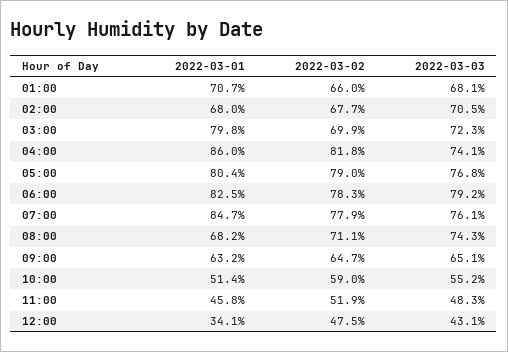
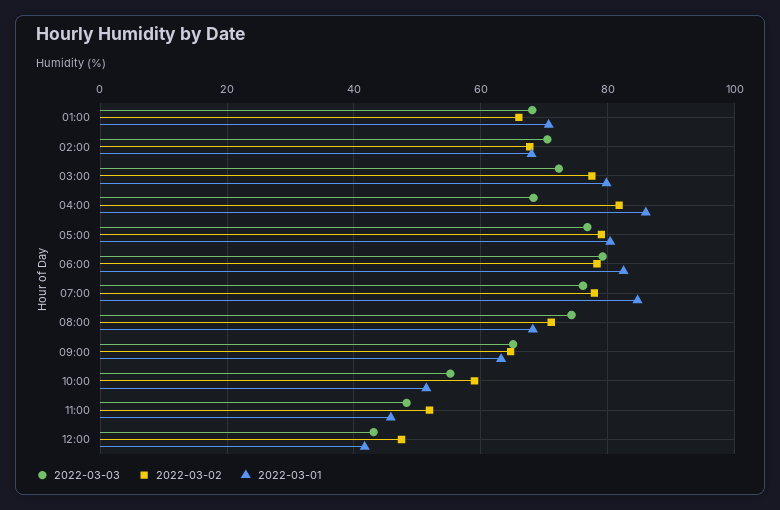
2022-03-02, 03:00: 69.9 -> 78
2022-03-03, 04:00: 74.1 -> 68
2022-03-01, 12:00: 34.1 -> 42

